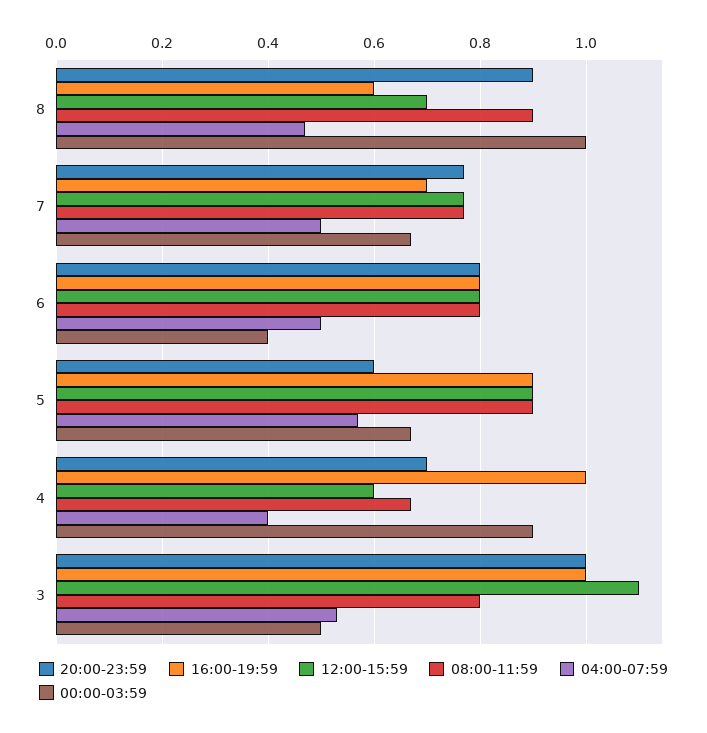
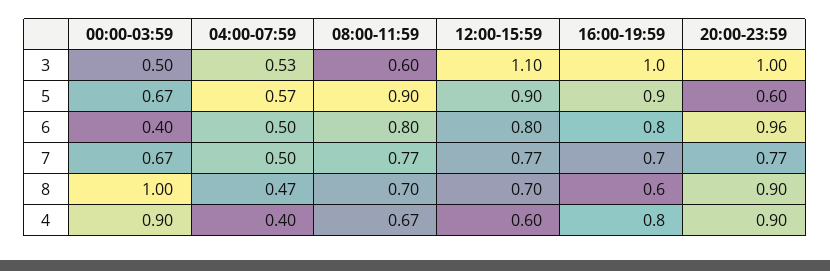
08:00-11:59, 8: 0.9 -> 0.7
20:00-23:59, 6: 0.8 -> 0.96
20:00-23:59, 4: 0.7 -> 0.9
16:00-19:59, 4: 1 -> 0.8
08:00-11:59, 3: 0.8 -> 0.6

